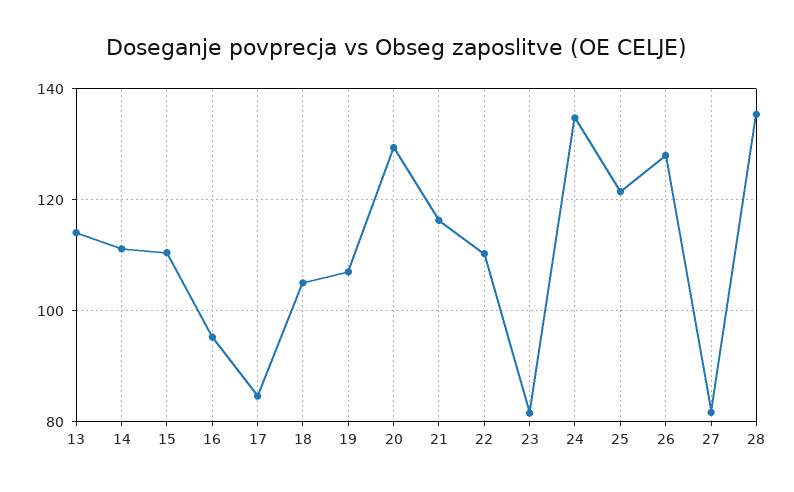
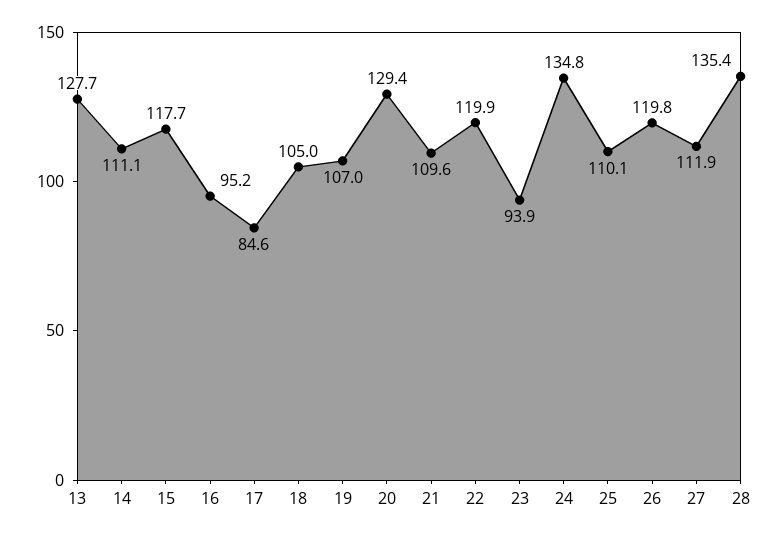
13: 114 -> 127.7
15: 110 -> 117.7
21: 116 -> 109.6
22: 110 -> 119.9
23: 82 -> 93.9
25: 122 -> 110.1
26: 128 -> 119.8
27: 82 -> 111.9

